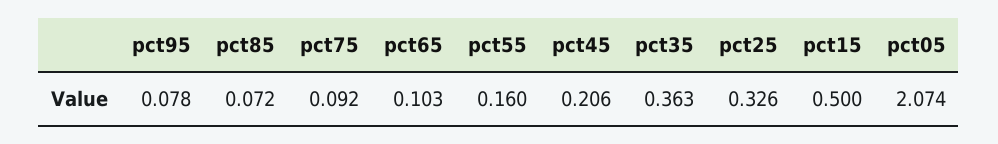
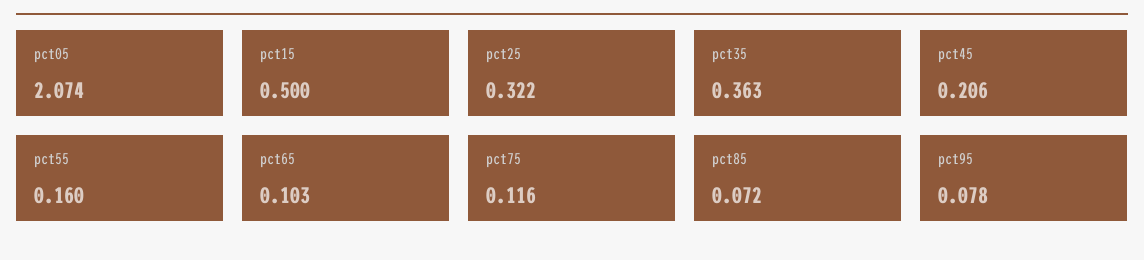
pct75: 0.092 -> 0.116
pct25: 0.326 -> 0.322

